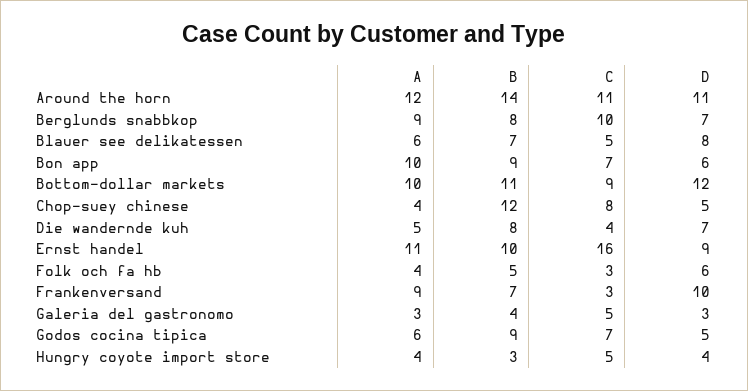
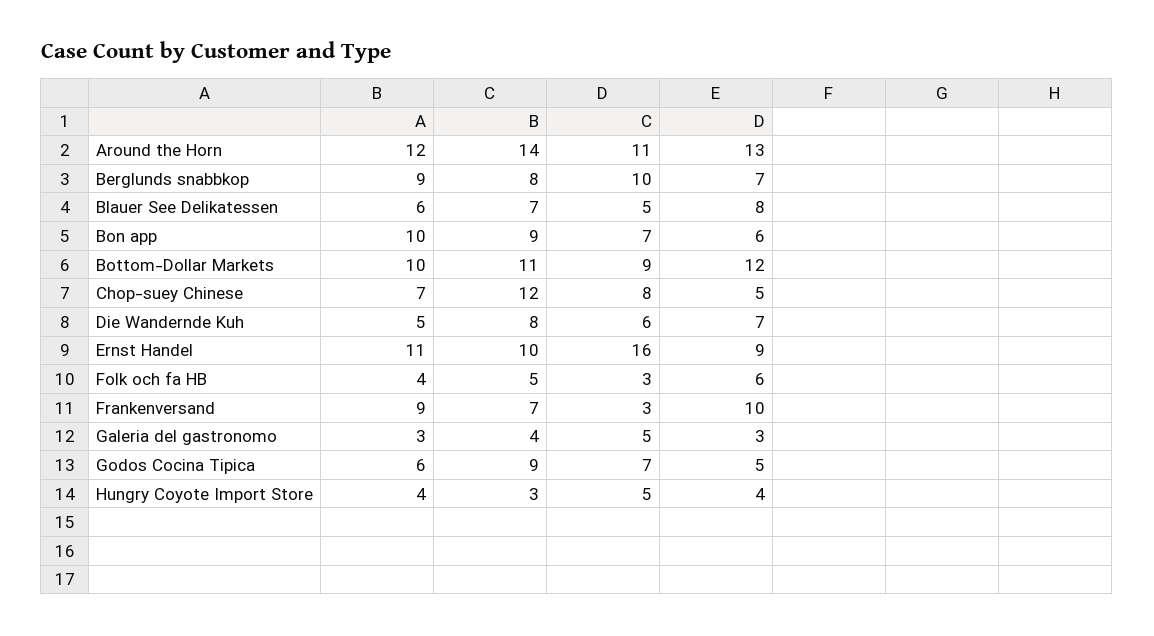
D, Around the horn: 11 -> 13
A, Chop-suey chinese: 4 -> 7
C, Die wandernde kuh: 4 -> 6

